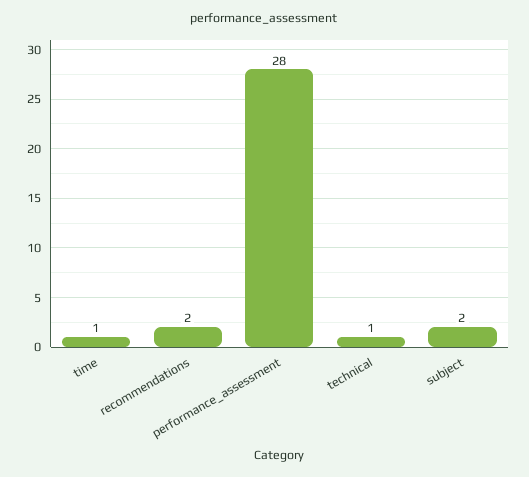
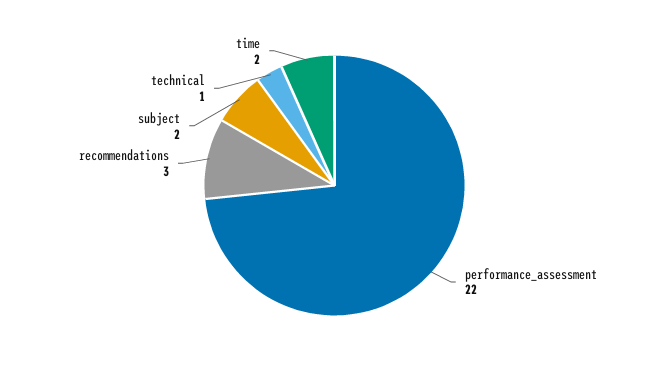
time: 1 -> 2
recommendations: 2 -> 3
performance_assessment: 28 -> 22

